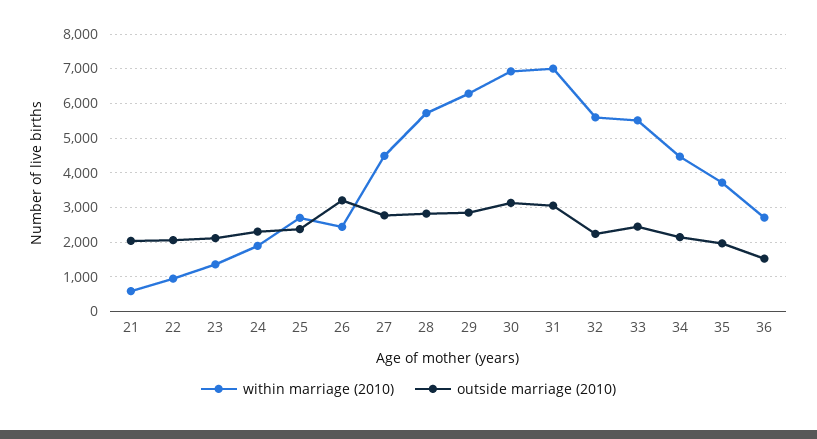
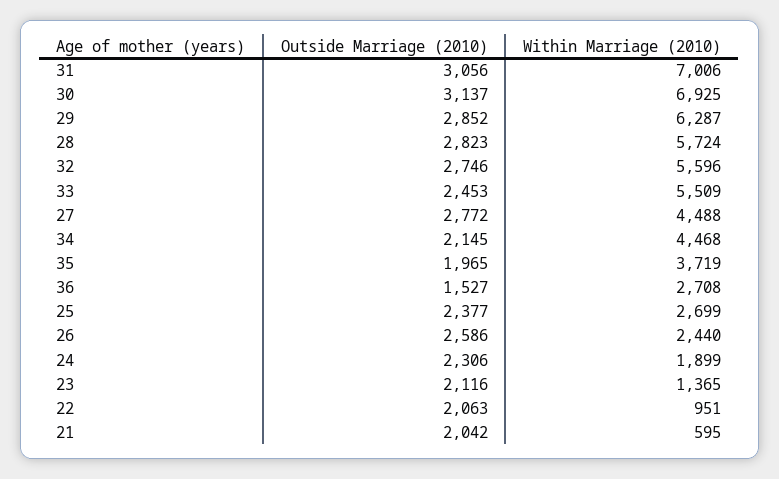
outside marriage (2010), 26: 3200 -> 2586
outside marriage (2010), 32: 2200 -> 2746

